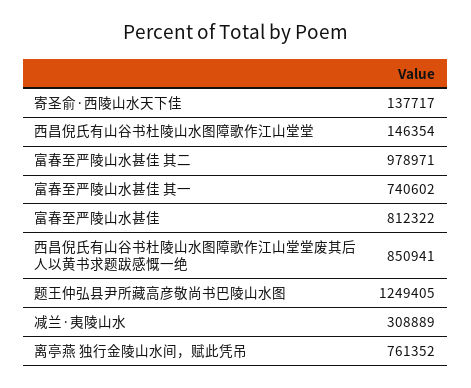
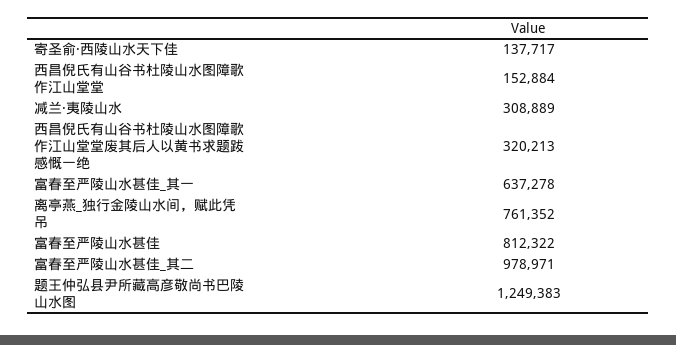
西昌倪氏有山谷书杜陵山水图障歌作江山堂堂: 146354 -> 152884
富春至严陵山水甚佳 其一: 740602 -> 637278
西昌倪氏有山谷书杜陵山水图障歌作江山堂堂废其后人以黄书求题跋感慨一绝: 850941 -> 320213
题王仲弘县尹所藏高彦敬尚书巴陵山水图: 1249405 -> 1249383

